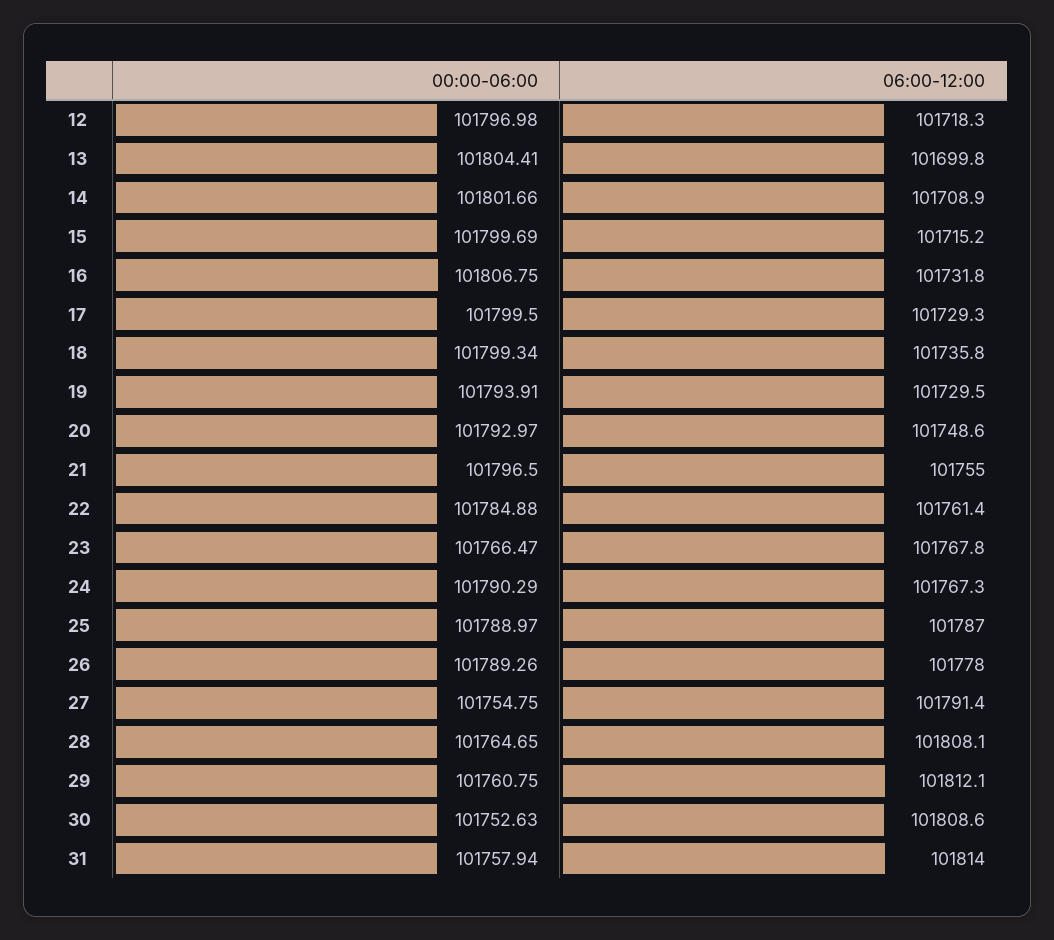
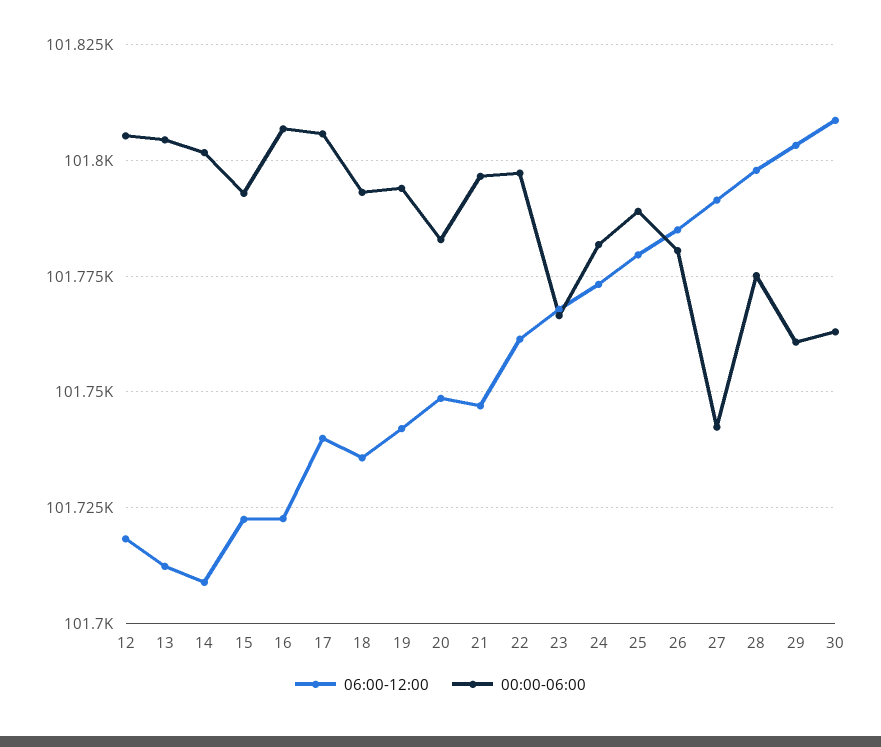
00:00-06:00, 12: 101796.98 -> 101805
06:00-12:00, 13: 101699.8 -> 101712.5
00:00-06:00, 15: 101799.69 -> 101792.5
06:00-12:00, 15: 101715.2 -> 101722.5
06:00-12:00, 16: 101731.8 -> 101722.5
00:00-06:00, 17: 101799.5 -> 101805
06:00-12:00, 17: 101729.3 -> 101740
00:00-06:00, 18: 101799.34 -> 101792.5
06:00-12:00, 19: 101729.5 -> 101742.5
00:00-06:00, 20: 101792.97 -> 101782.5
06:00-12:00, 21: 101755 -> 101747.5
00:00-06:00, 22: 101784.88 -> 101797.5
00:00-06:00, 24: 101790.29 -> 101782.5
06:00-12:00, 24: 101767.3 -> 101772.5
06:00-12:00, 25: 101787 -> 101780
00:00-06:00, 26: 101789.26 -> 101780
06:00-12:00, 26: 101778 -> 101785
00:00-06:00, 27: 101754.75 -> 101742.5
00:00-06:00, 28: 101764.65 -> 101775
06:00-12:00, 28: 101808.1 -> 101797.5
06:00-12:00, 29: 101812.1 -> 101802.5
00:00-06:00, 30: 101752.63 -> 101762.5
00:00-06:00, 31: 101757.94 -> none
06:00-12:00, 31: 101814 -> none

